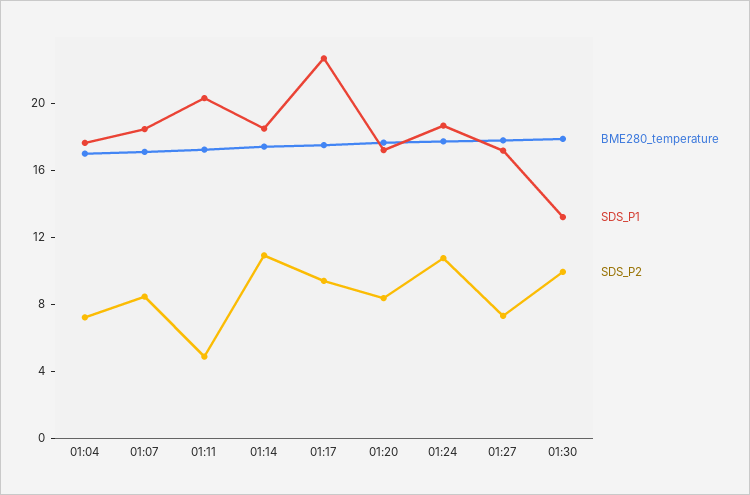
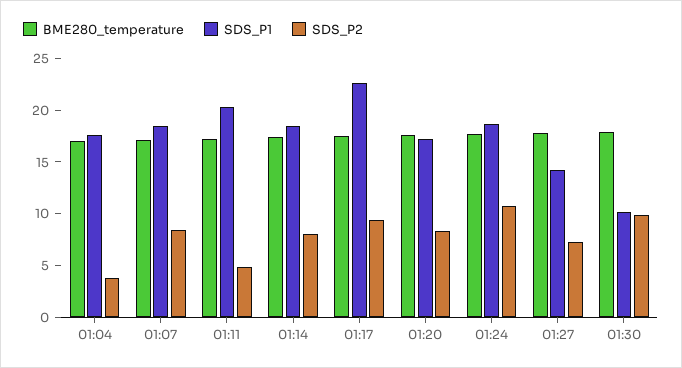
SDS_P2, 01:04: 7 -> 4
SDS_P2, 01:14: 11 -> 8
SDS_P1, 01:27: 17 -> 14
SDS_P1, 01:30: 13 -> 10

